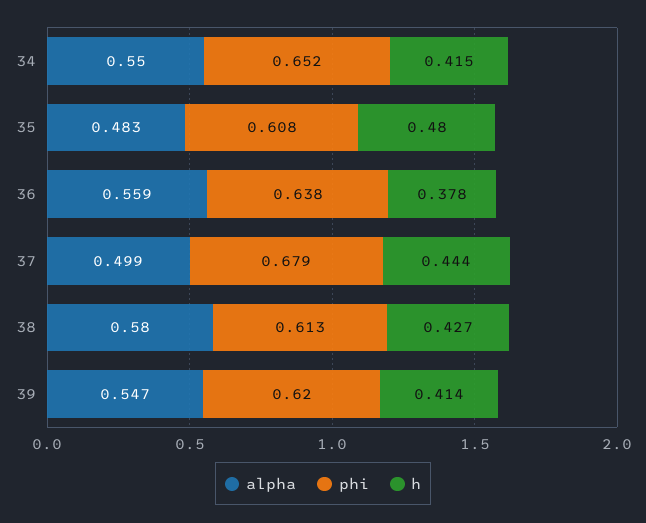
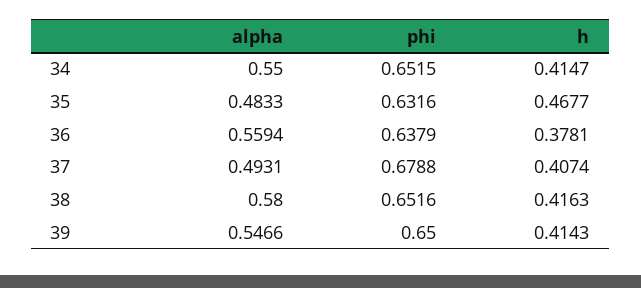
phi, 35: 0.608 -> 0.6316
h, 35: 0.48 -> 0.4677
alpha, 37: 0.499 -> 0.4931
h, 37: 0.444 -> 0.4074
phi, 38: 0.613 -> 0.6516
h, 38: 0.427 -> 0.4163
phi, 39: 0.62 -> 0.65

